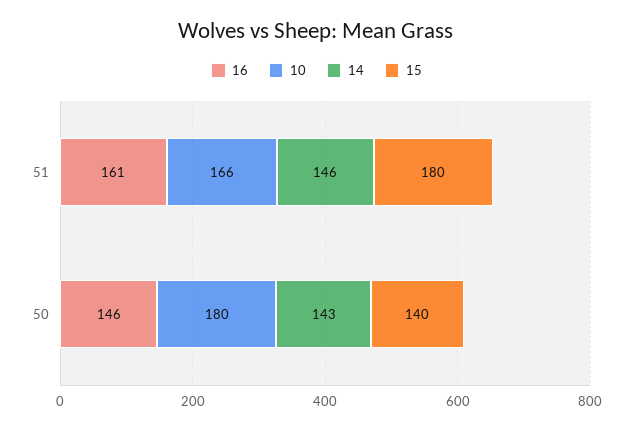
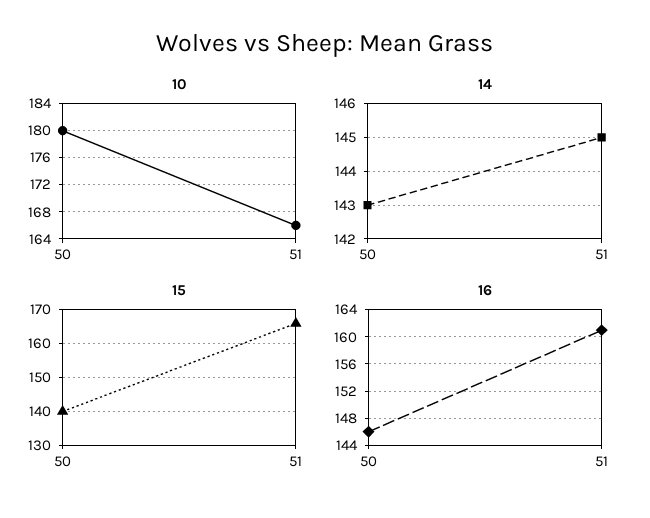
14, 51: 146 -> 145
15, 51: 180 -> 165

